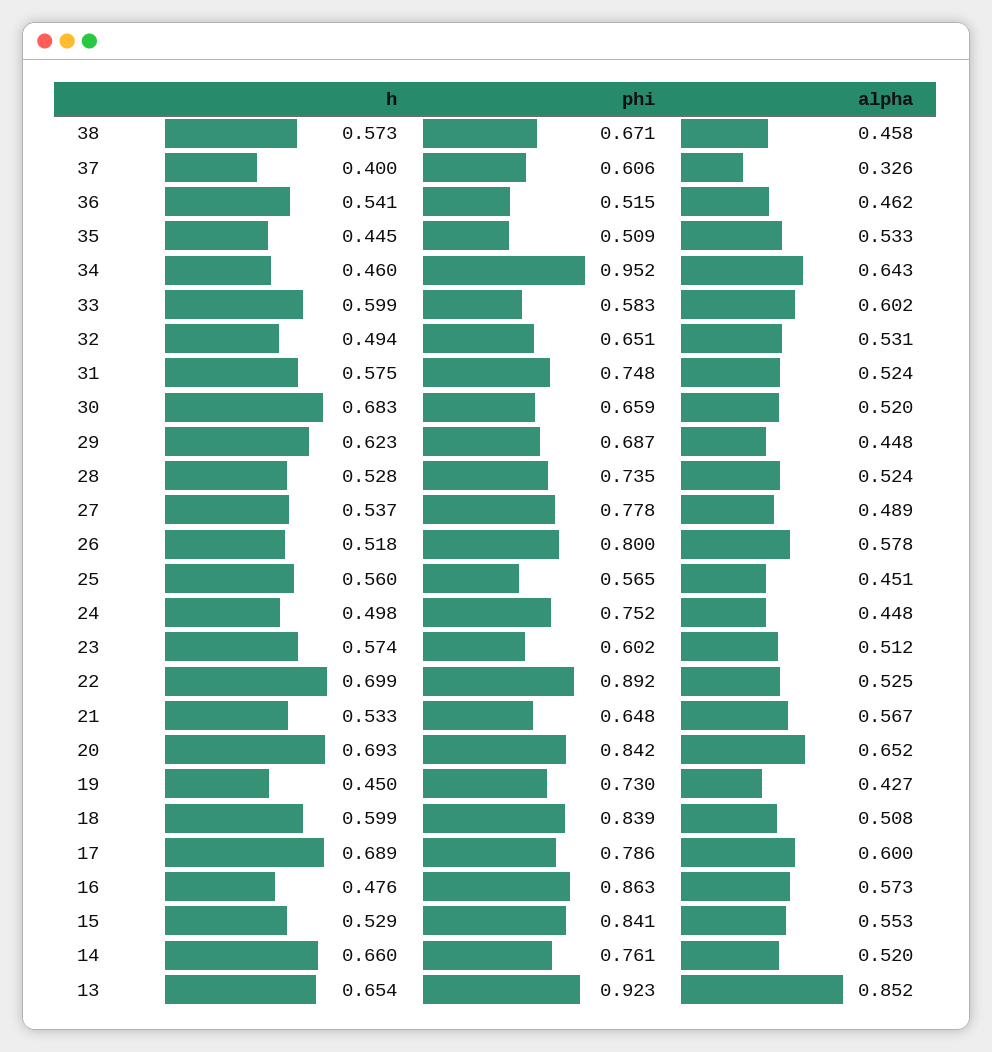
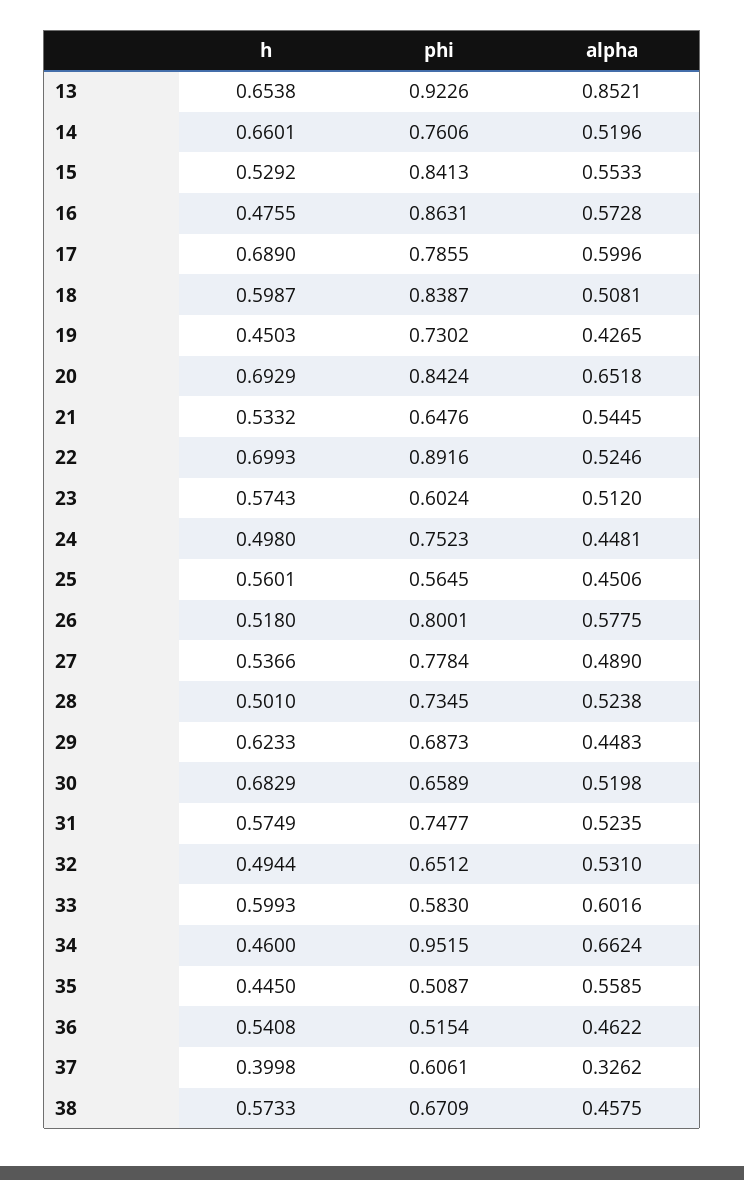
alpha, 35: 0.533 -> 0.5585
alpha, 34: 0.643 -> 0.6624
h, 28: 0.528 -> 0.501
alpha, 21: 0.567 -> 0.5445

